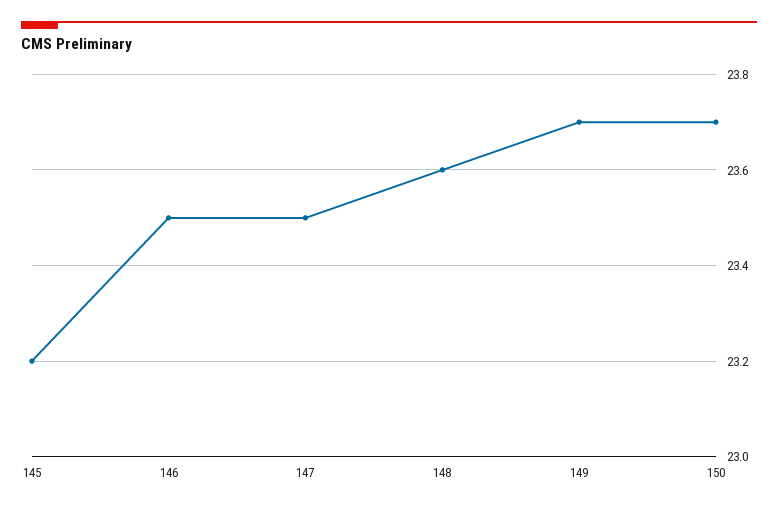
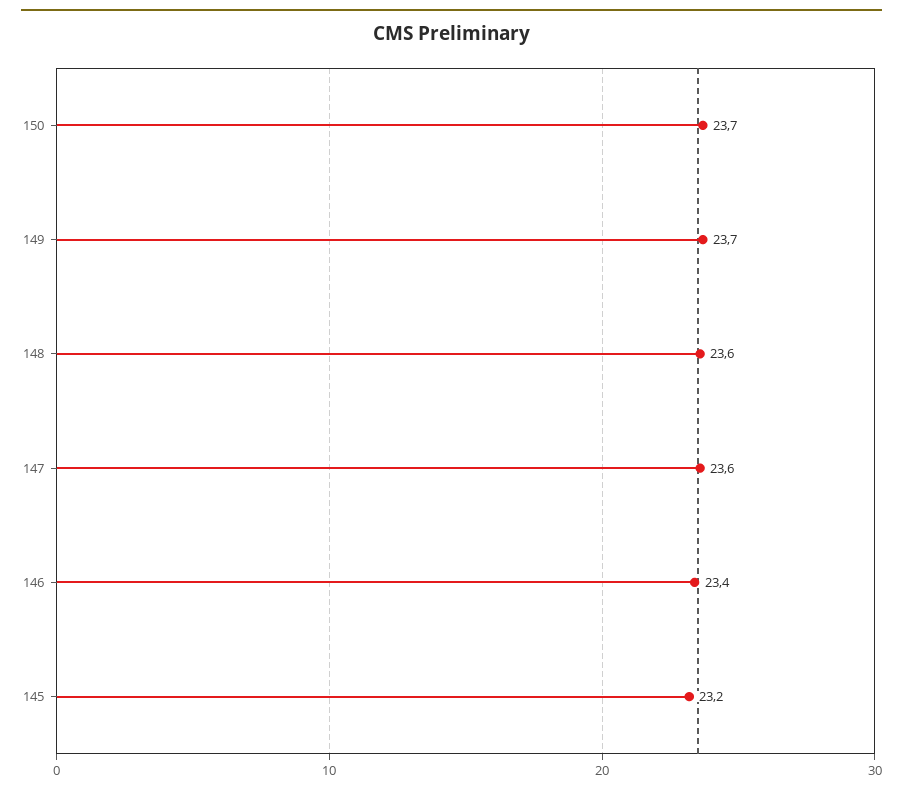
146: 23.5 -> 23.4
147: 23.5 -> 23.6

